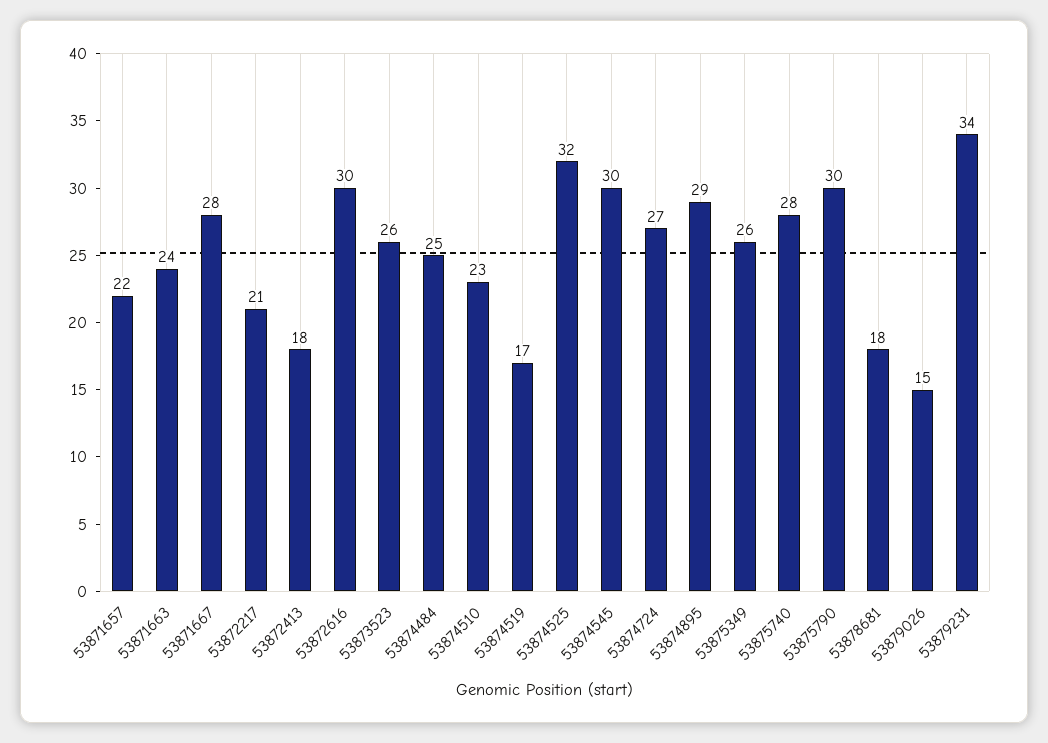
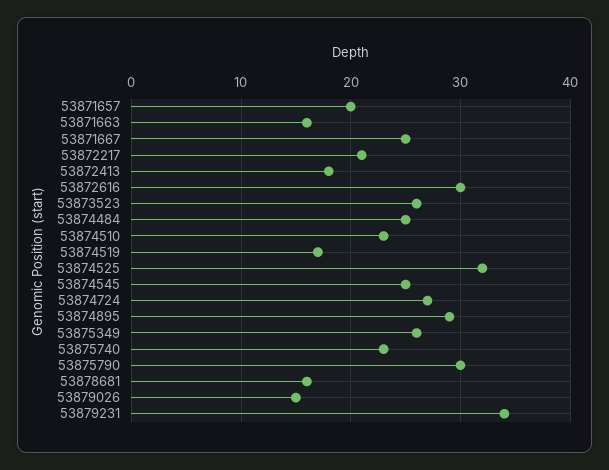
53871657: 22 -> 20
53871663: 24 -> 16
53871667: 28 -> 25
53874545: 30 -> 25
53875740: 28 -> 23
53878681: 18 -> 16

